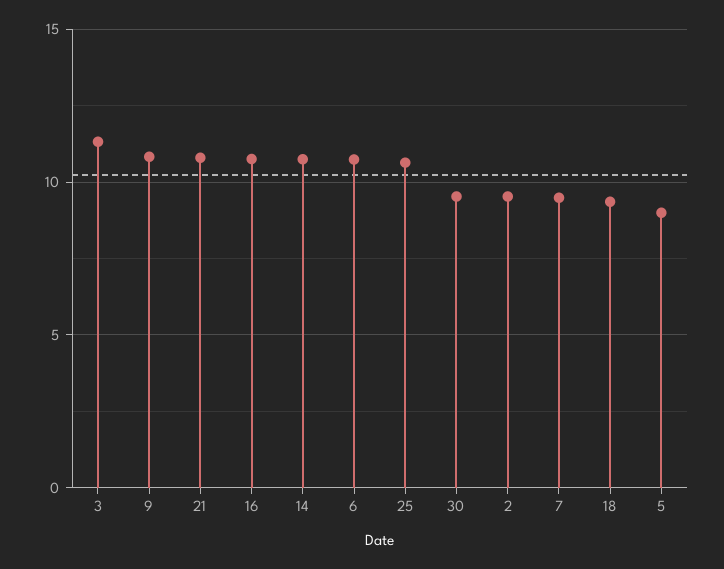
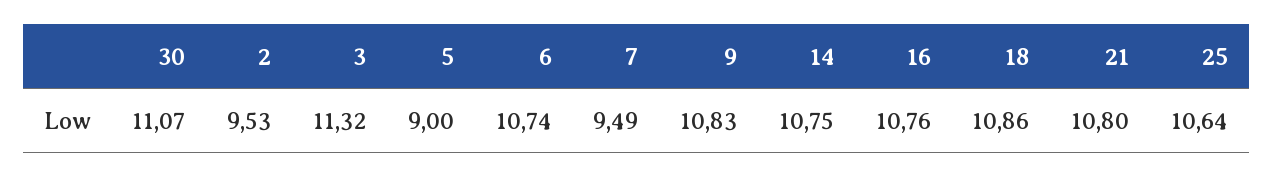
30: 9.5 -> 11.07
18: 9.5 -> 10.86

